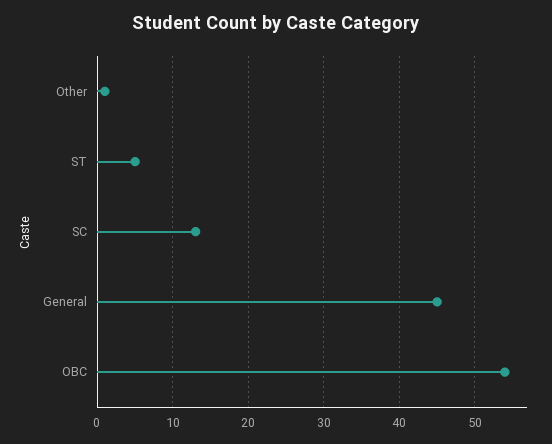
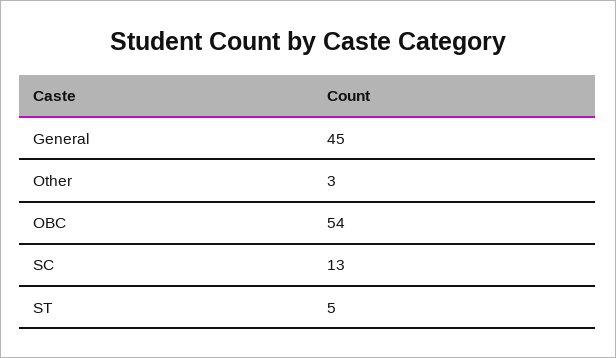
Other: 1 -> 3

